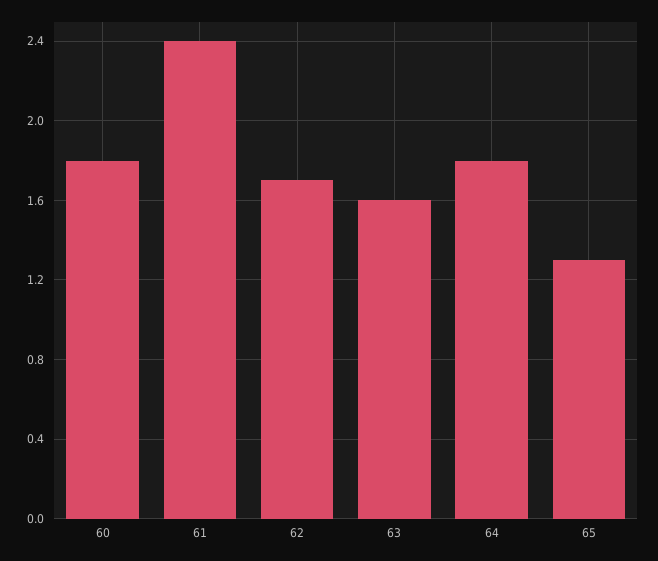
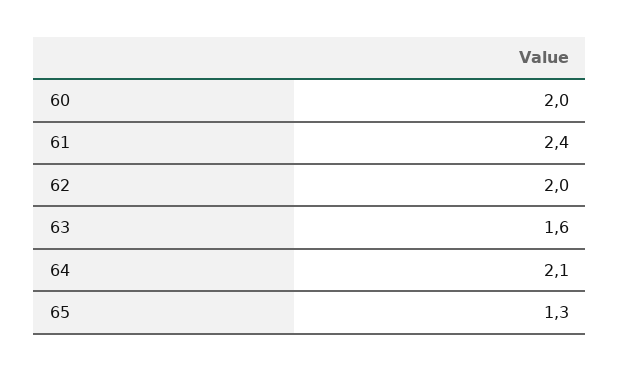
60: 1.8 -> 2
62: 1.7 -> 2
64: 1.8 -> 2.1

